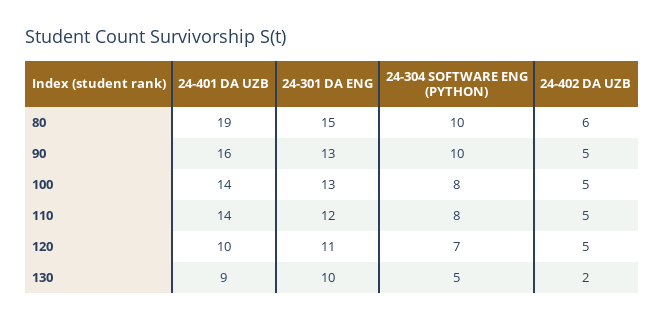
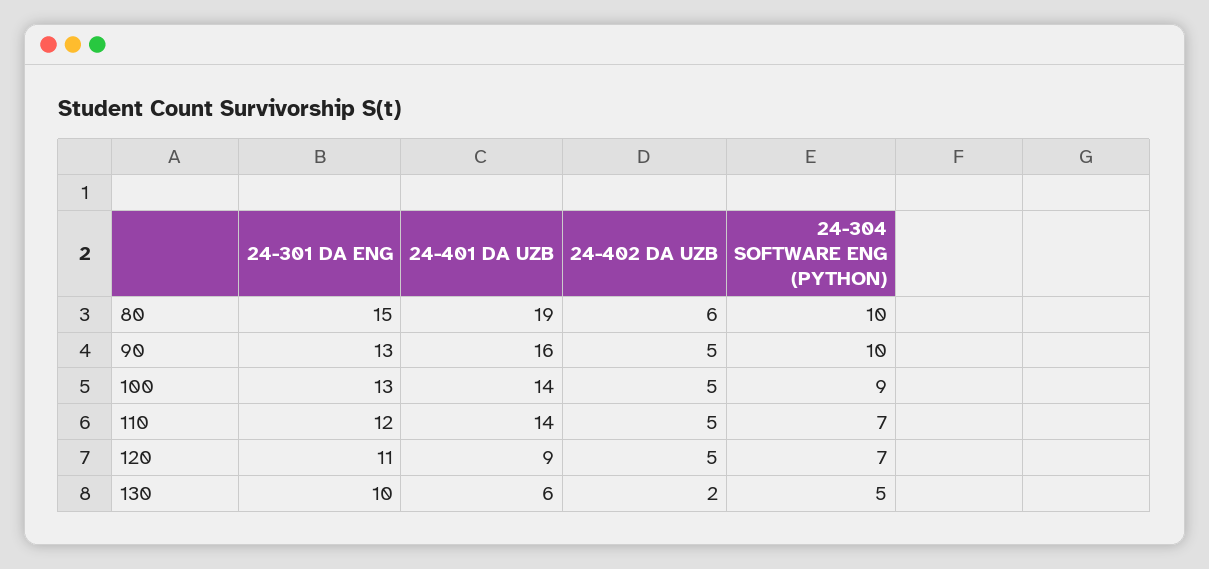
24-304 SOFTWARE ENG (PYTHON), 100: 8 -> 9
24-304 SOFTWARE ENG (PYTHON), 110: 8 -> 7
24-401 DA UZB, 120: 10 -> 9
24-401 DA UZB, 130: 9 -> 6

